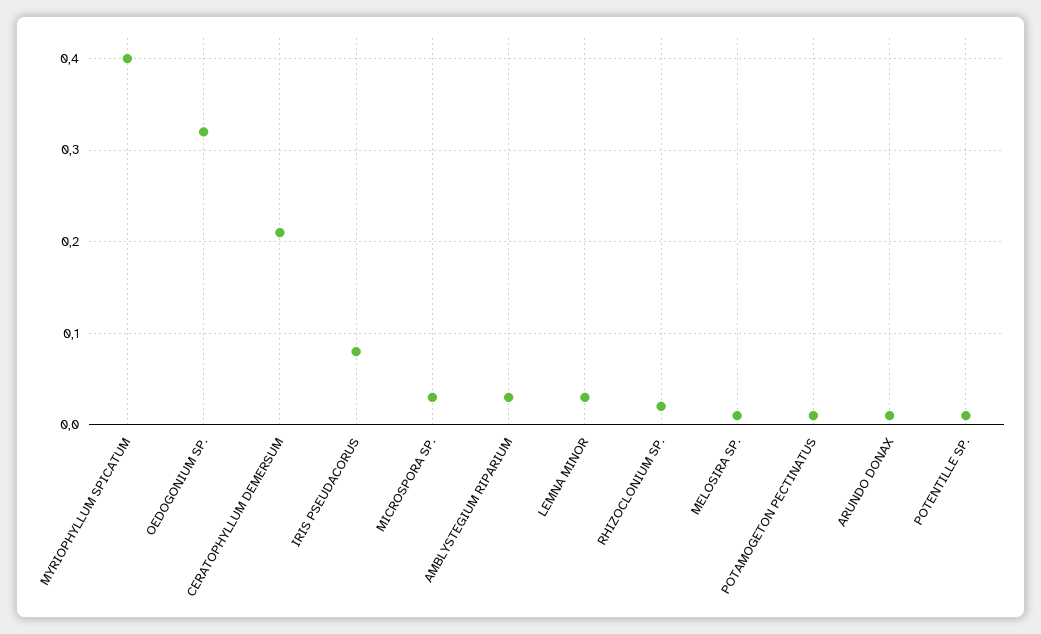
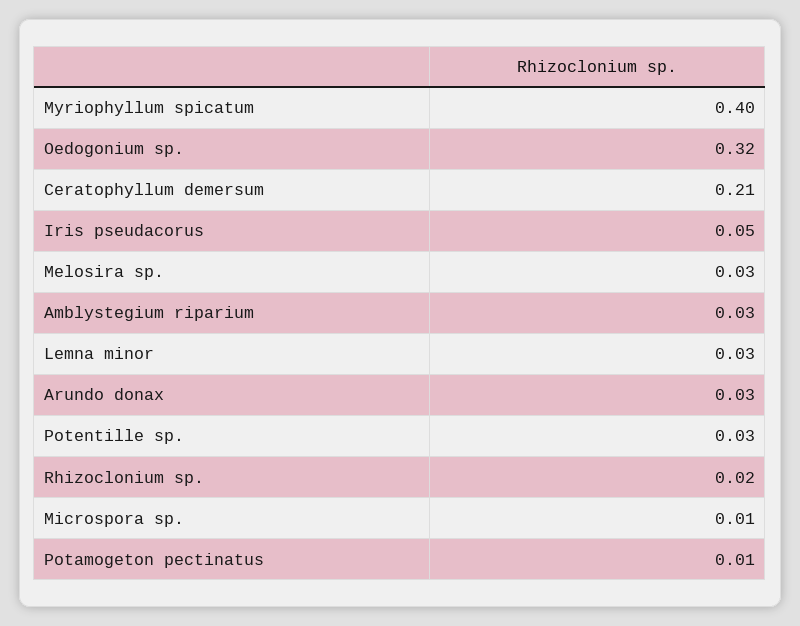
IRIS PSEUDACORUS: 0.08 -> 0.05
MICROSPORA SP.: 0.03 -> 0.01
MELOSIRA SP.: 0.01 -> 0.03
ARUNDO DONAX: 0.01 -> 0.03
POTENTILLE SP.: 0.01 -> 0.03

